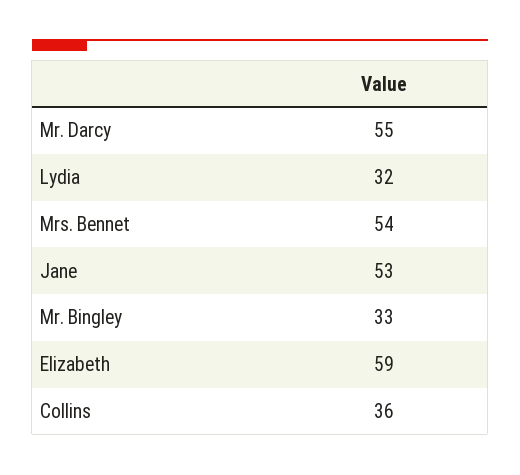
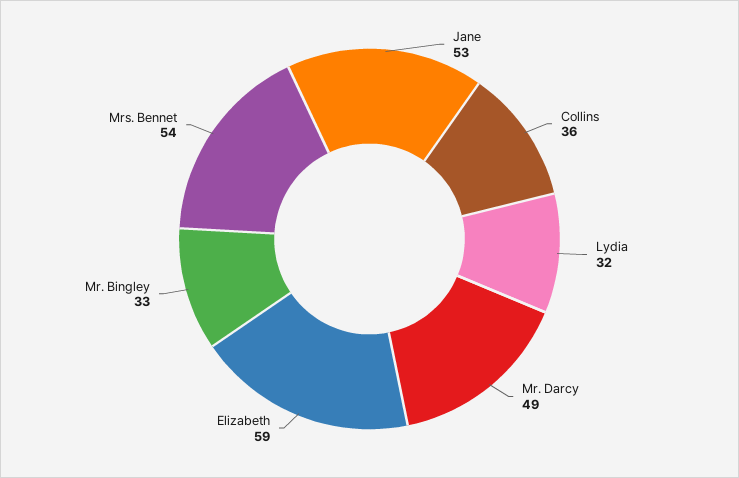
Mr. Darcy: 55 -> 49

